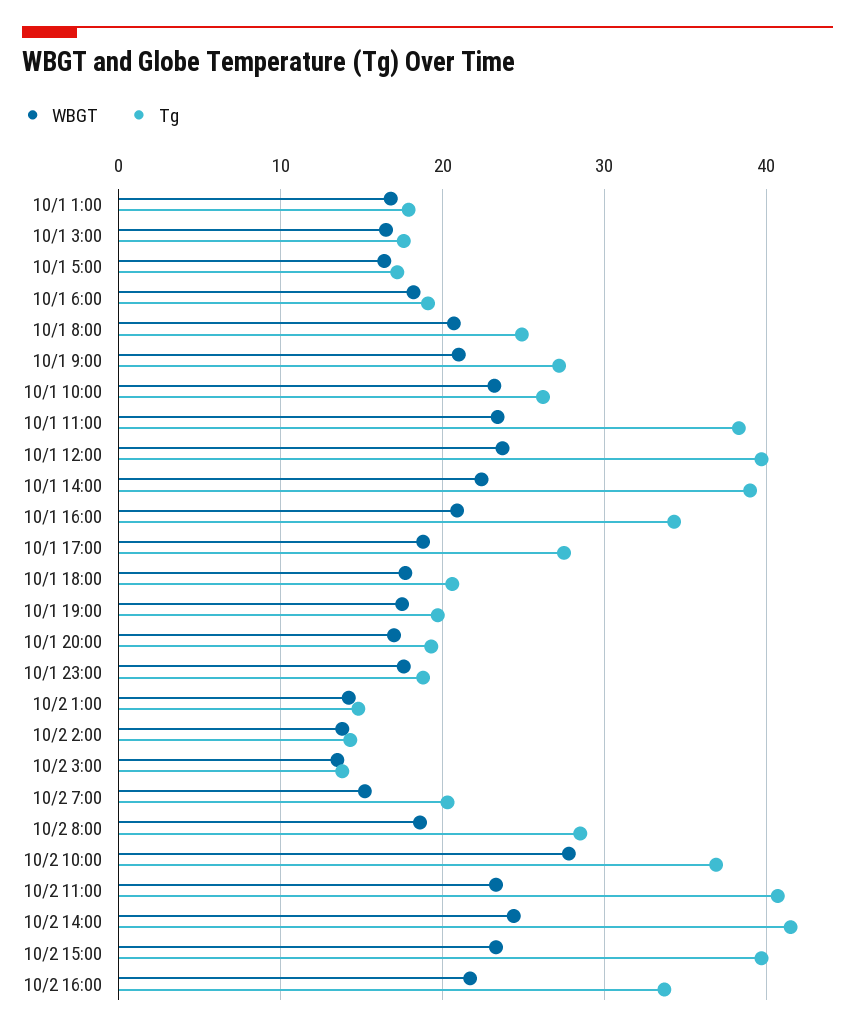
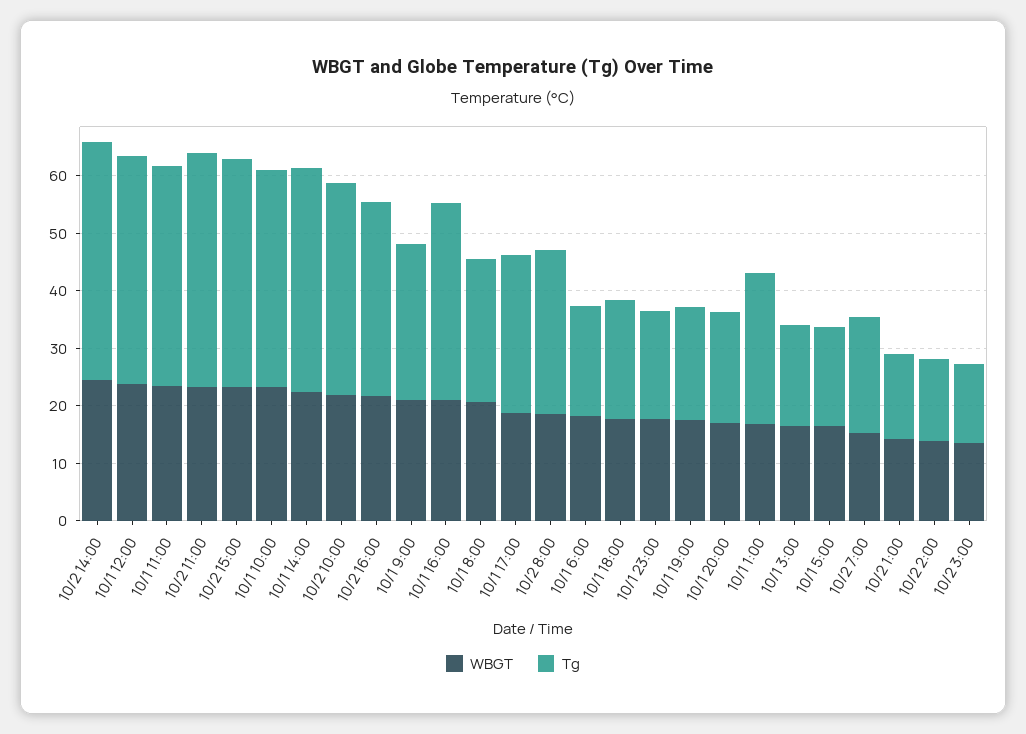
Tg, 10/1 1:00: 18 -> 26
Tg, 10/1 10:00: 26 -> 38
WBGT, 10/2 10:00: 28 -> 22

